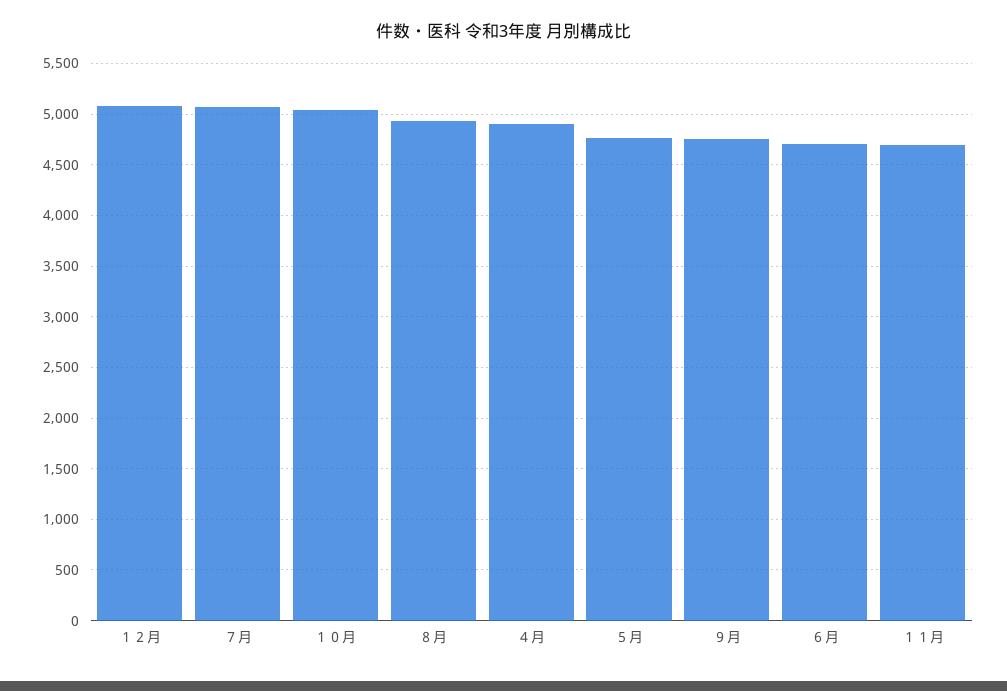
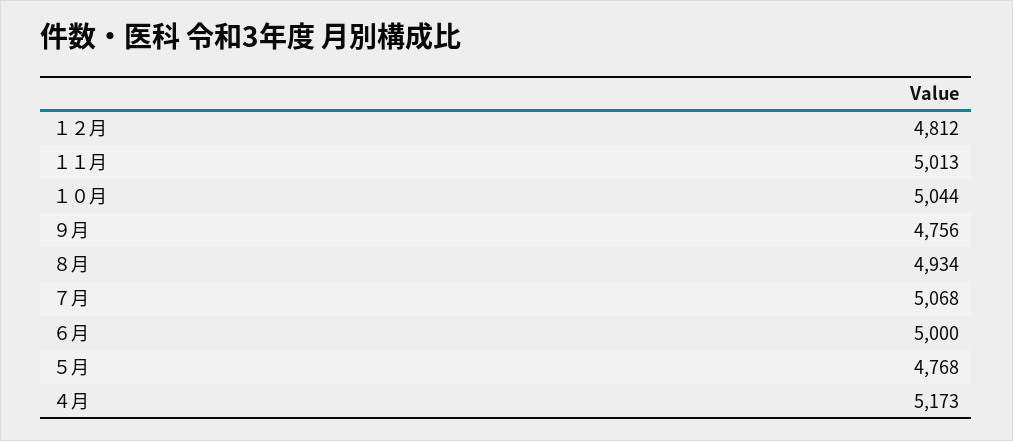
１２月: 5100 -> 4812
４月: 4900 -> 5173
６月: 4700 -> 5000
１１月: 4700 -> 5013

